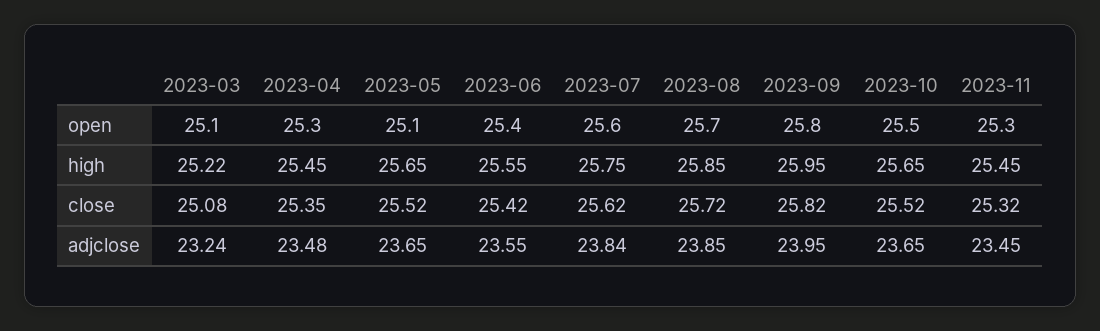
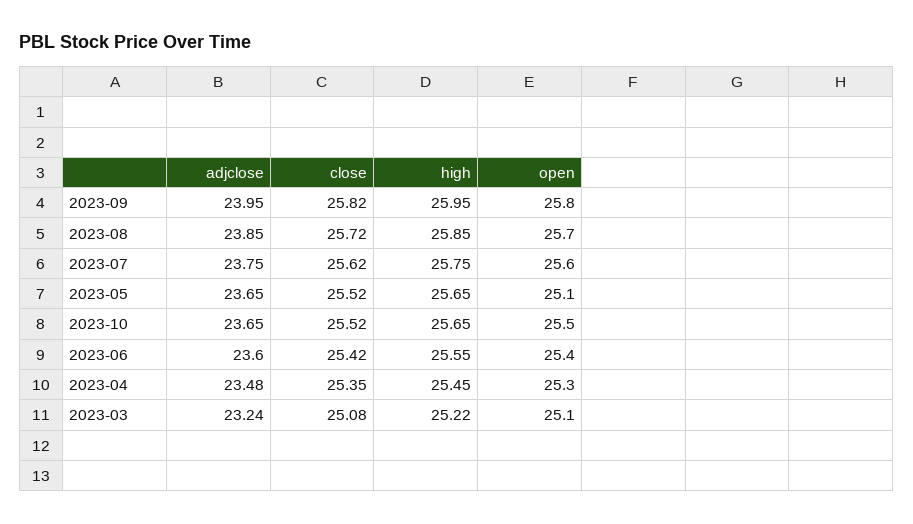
2023-11, open: 25.3 -> none
2023-11, high: 25.45 -> none
2023-11, close: 25.32 -> none
2023-06, adjclose: 23.55 -> 23.6
2023-07, adjclose: 23.84 -> 23.75
2023-11, adjclose: 23.45 -> none

